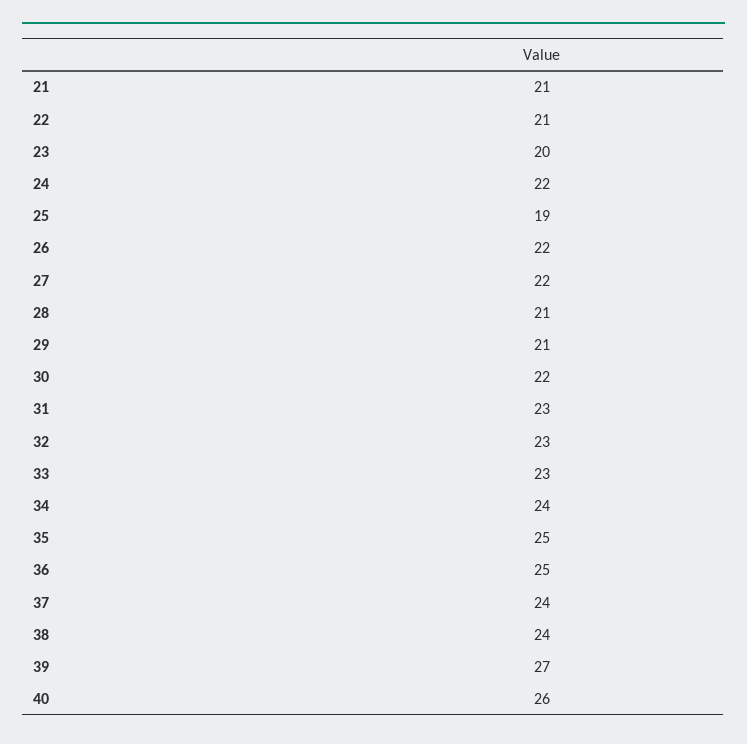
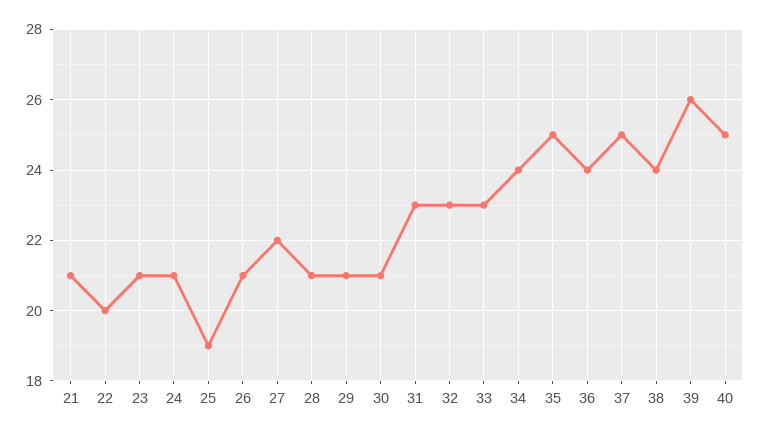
22: 21 -> 20
23: 20 -> 21
24: 22 -> 21
26: 22 -> 21
30: 22 -> 21
36: 25 -> 24
37: 24 -> 25
39: 27 -> 26
40: 26 -> 25

